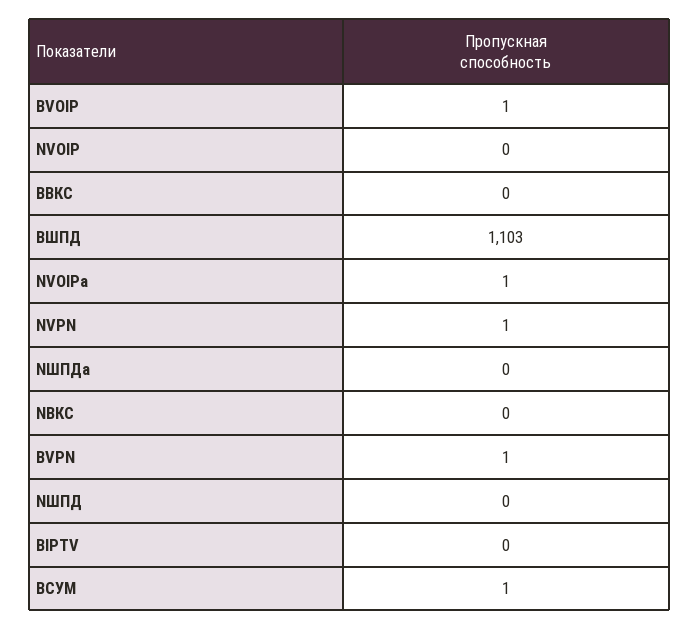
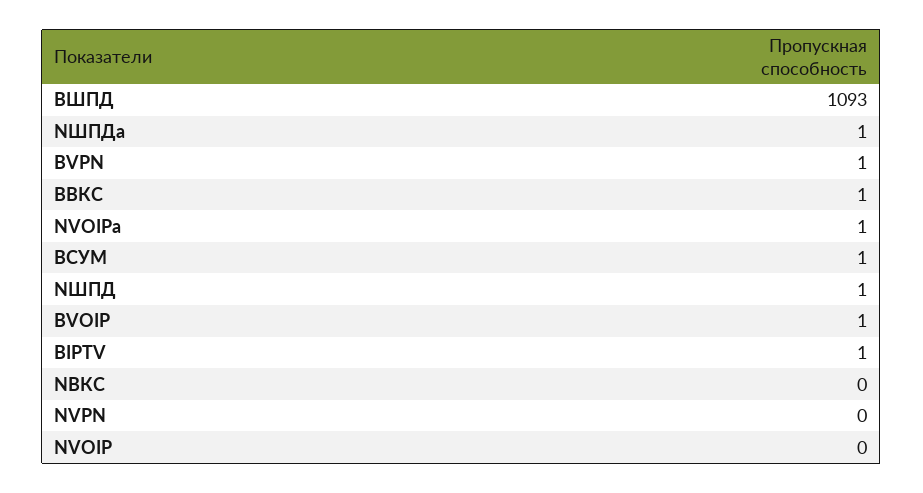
BВКС: 0 -> 1
BШПД: 1103 -> 1093
NVPN: 1 -> 0
NШПДа: 0 -> 1
NШПД: 0 -> 1
BIPTV: 0 -> 1

